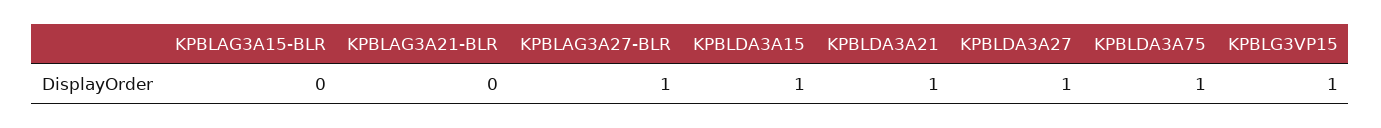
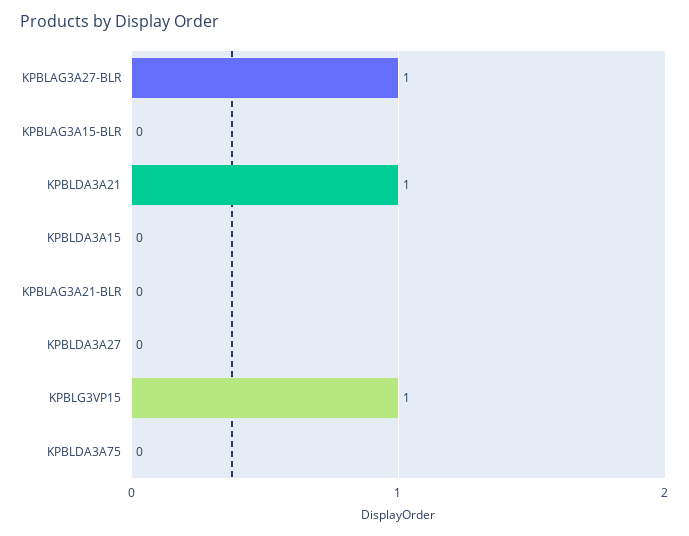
KPBLDA3A15: 1 -> 0
KPBLDA3A27: 1 -> 0
KPBLDA3A75: 1 -> 0

